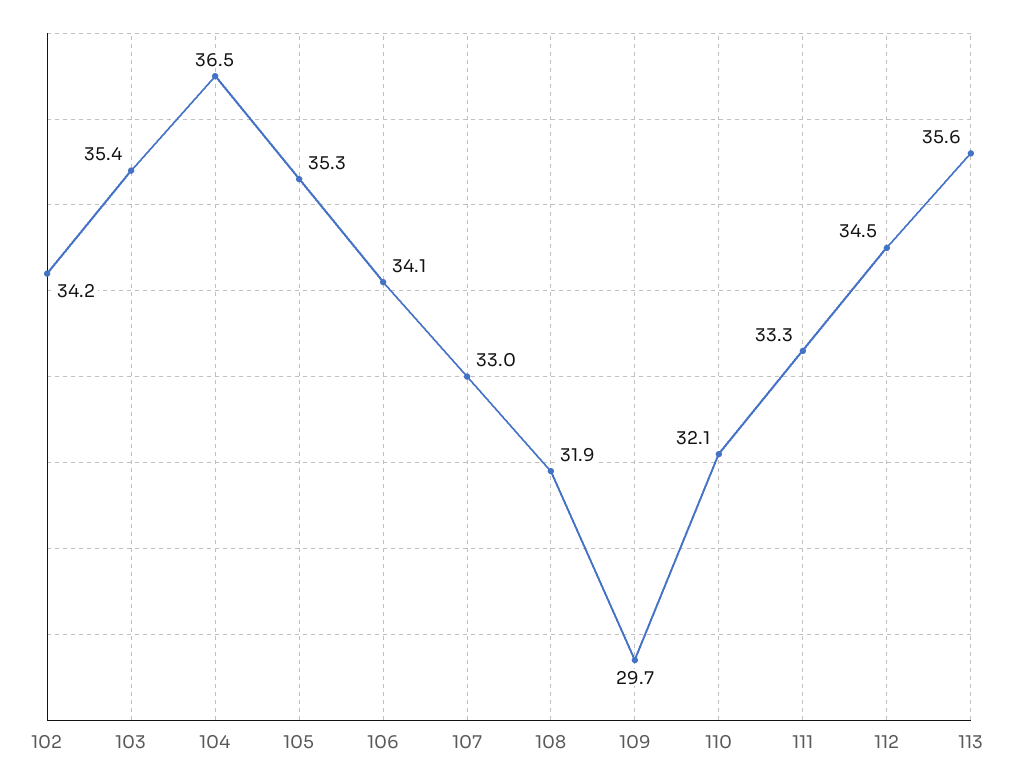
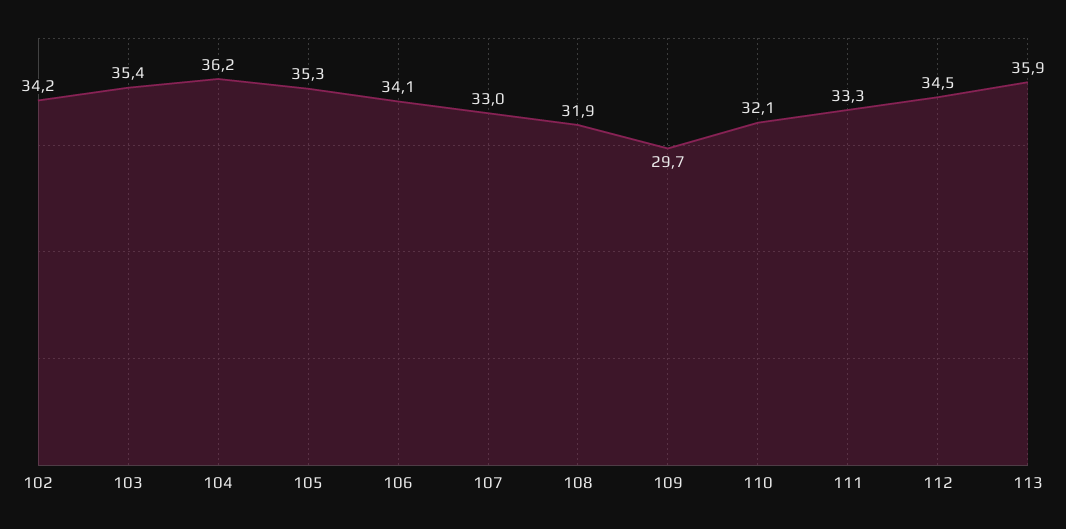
104: 36.5 -> 36.2
113: 35.6 -> 35.9

